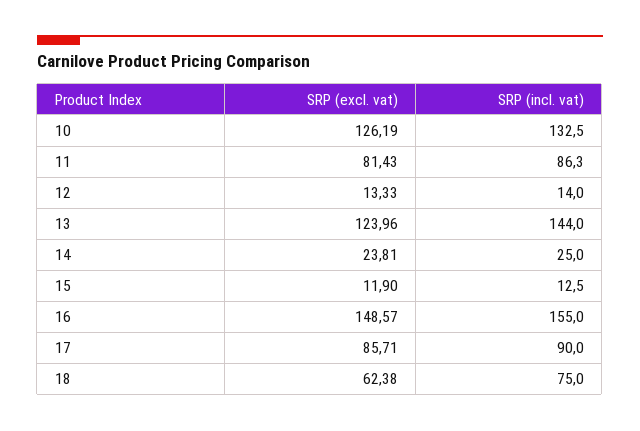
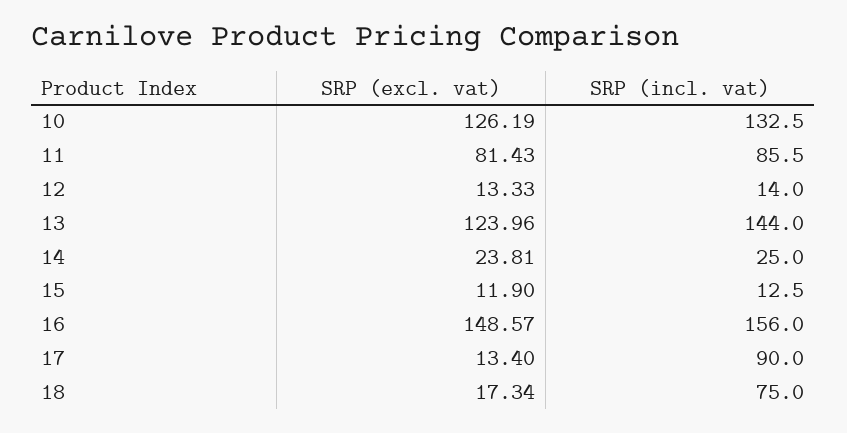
SRP (incl. vat), 11: 86.3 -> 85.5
SRP (incl. vat), 16: 155 -> 156
SRP (excl. vat), 17: 85.71 -> 13.4
SRP (excl. vat), 18: 62.38 -> 17.34

